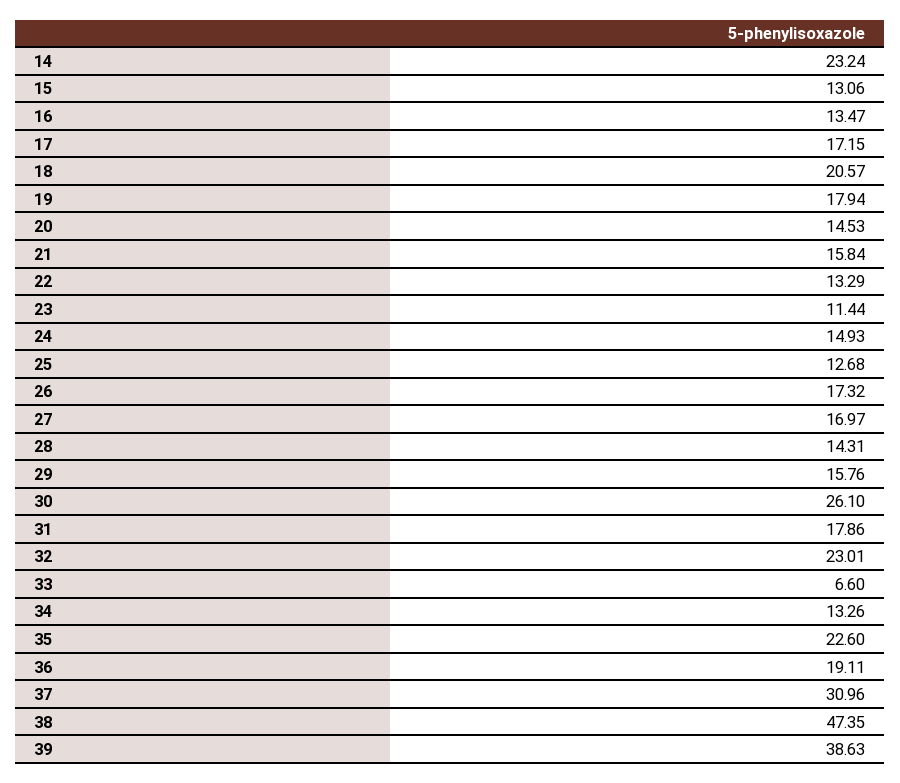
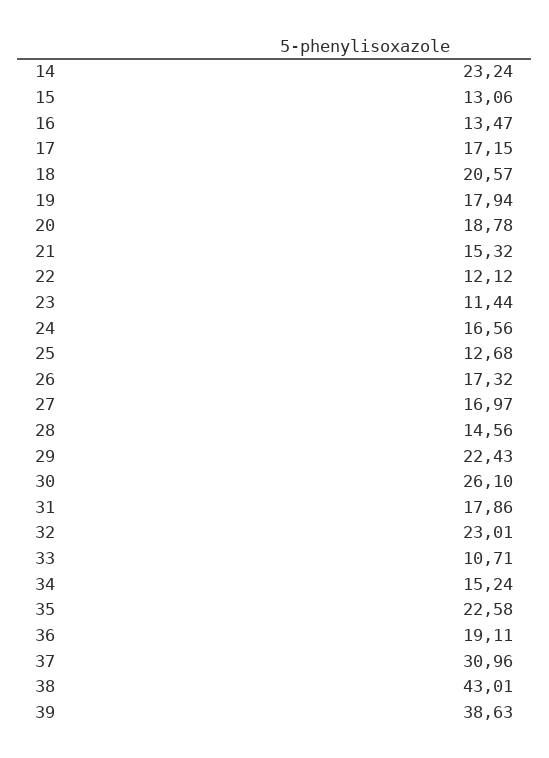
20: 14.53 -> 18.78
21: 15.84 -> 15.32
22: 13.29 -> 12.12
24: 14.93 -> 16.56
28: 14.31 -> 14.56
29: 15.76 -> 22.43
33: 6.6 -> 10.71
34: 13.26 -> 15.24
35: 22.6 -> 22.58
38: 47.35 -> 43.01

